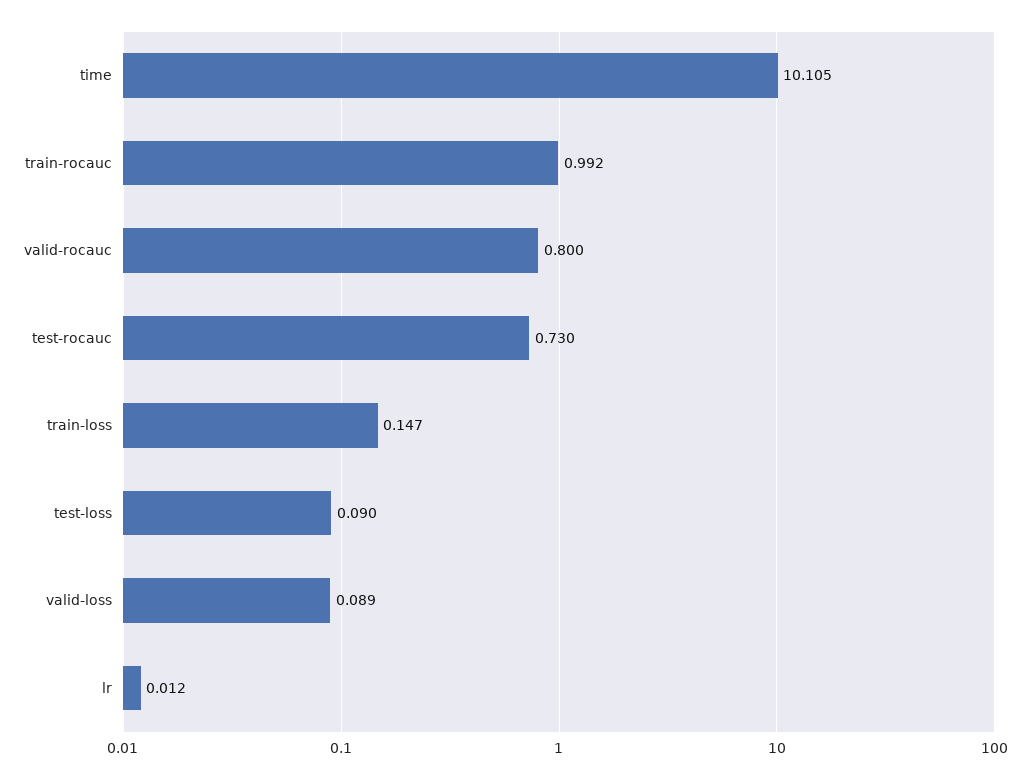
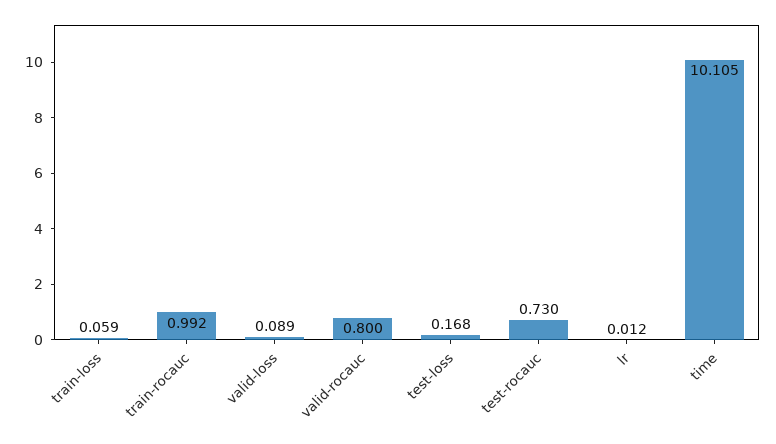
train-loss: 0.147 -> 0.059
test-loss: 0.09 -> 0.168

